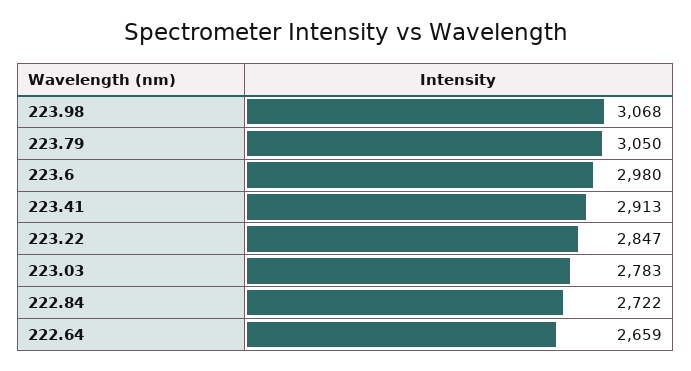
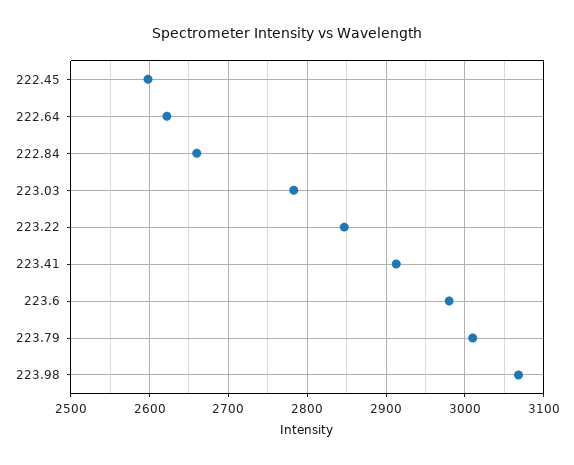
223.79: 3050 -> 3010
222.84: 2722 -> 2660
222.64: 2659 -> 2620
222.45: none -> 2600

